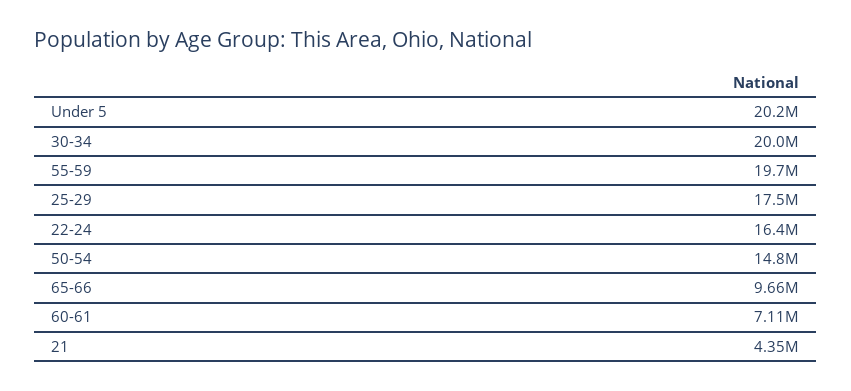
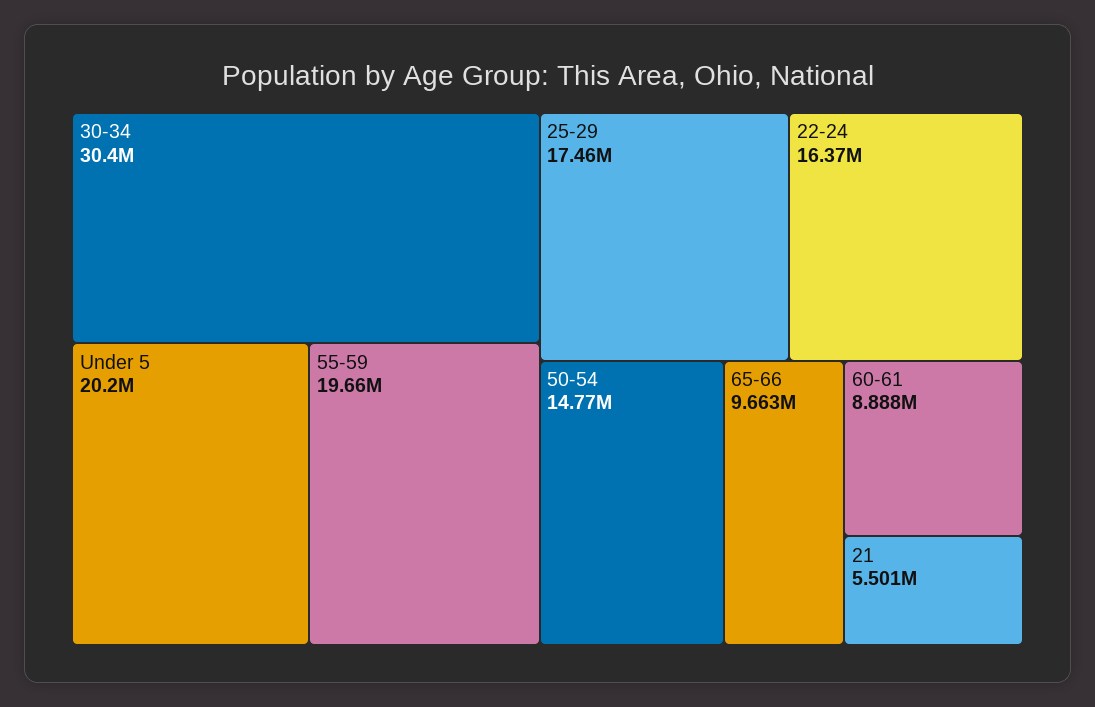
30-34: 20000000 -> 30400000
60-61: 7110000 -> 8888000
21: 4350000 -> 5501000

